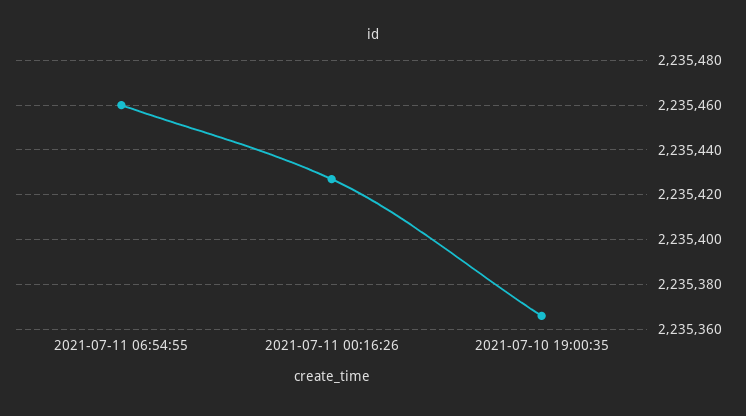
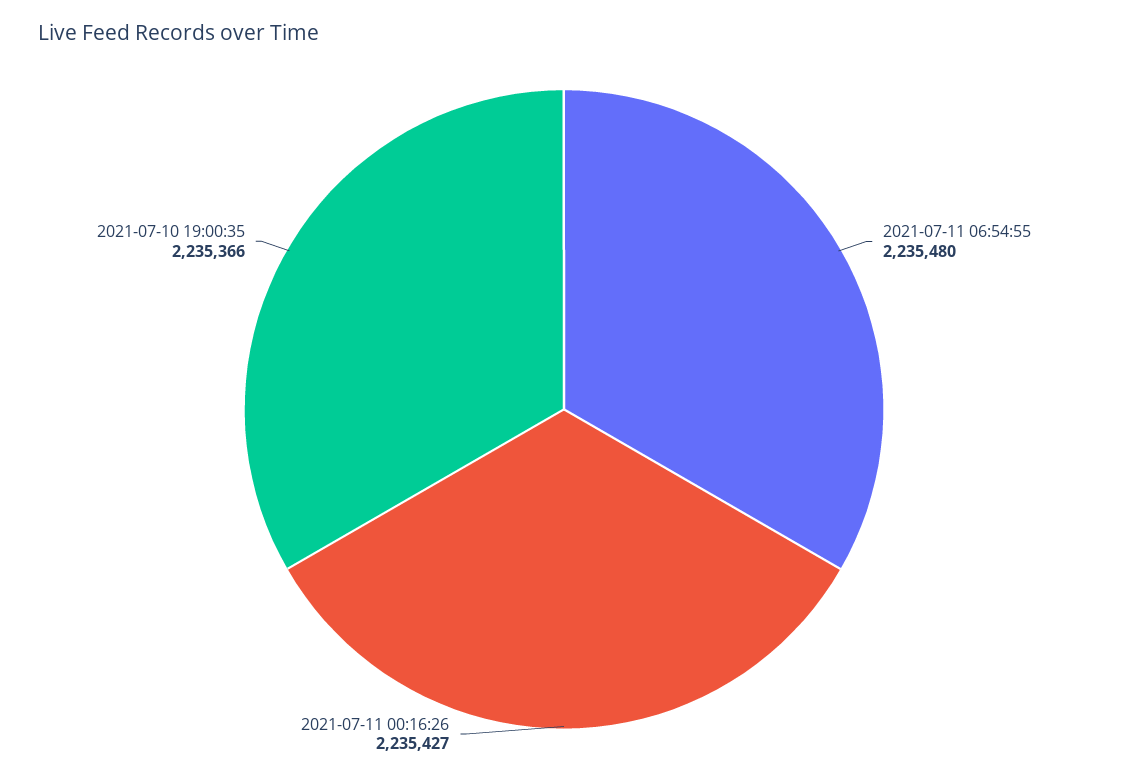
2021-07-11 06:54:55: 2235460 -> 2235480

